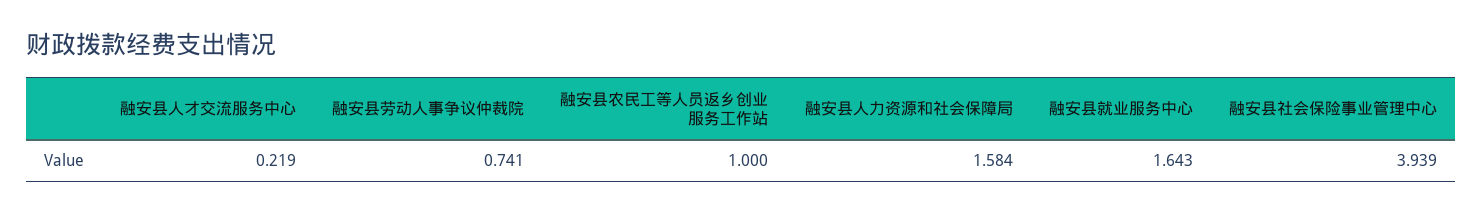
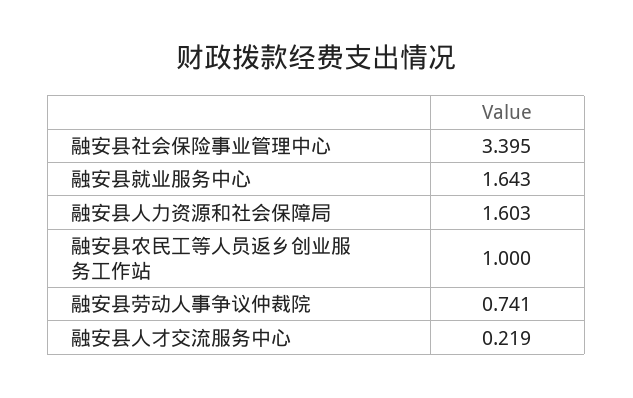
融安县人力资源和社会保障局: 1.584 -> 1.603
融安县社会保险事业管理中心: 3.939 -> 3.395

